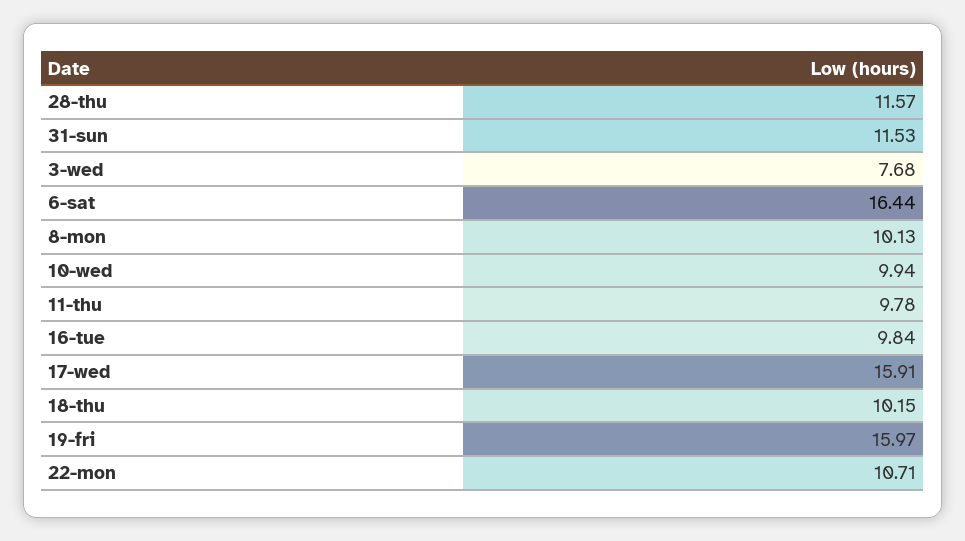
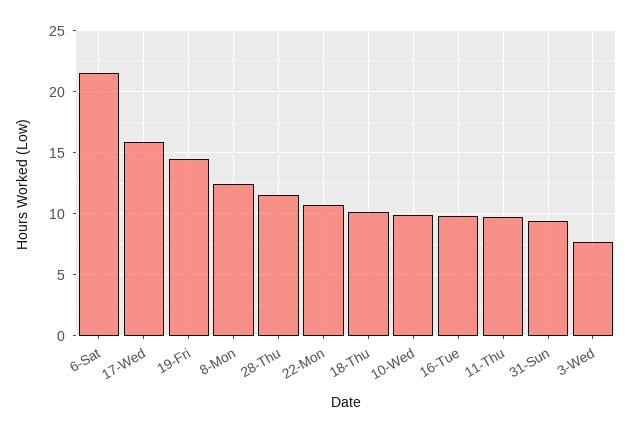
31-sun: 11.53 -> 9.5
6-sat: 16.44 -> 21.5
8-mon: 10.13 -> 12.5
19-fri: 15.97 -> 14.5

